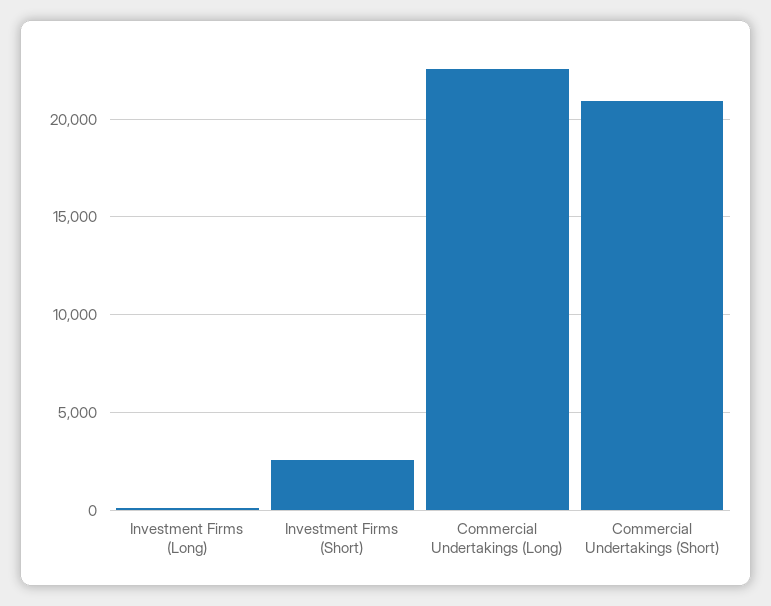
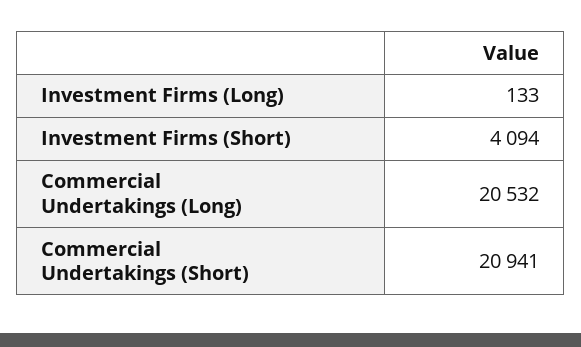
Investment Firms (Short): 2500 -> 4094
Commercial Undertakings (Long): 22500 -> 20532

